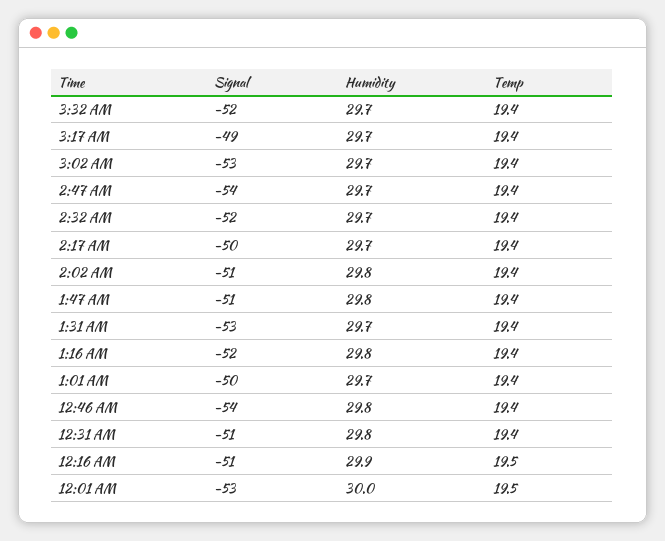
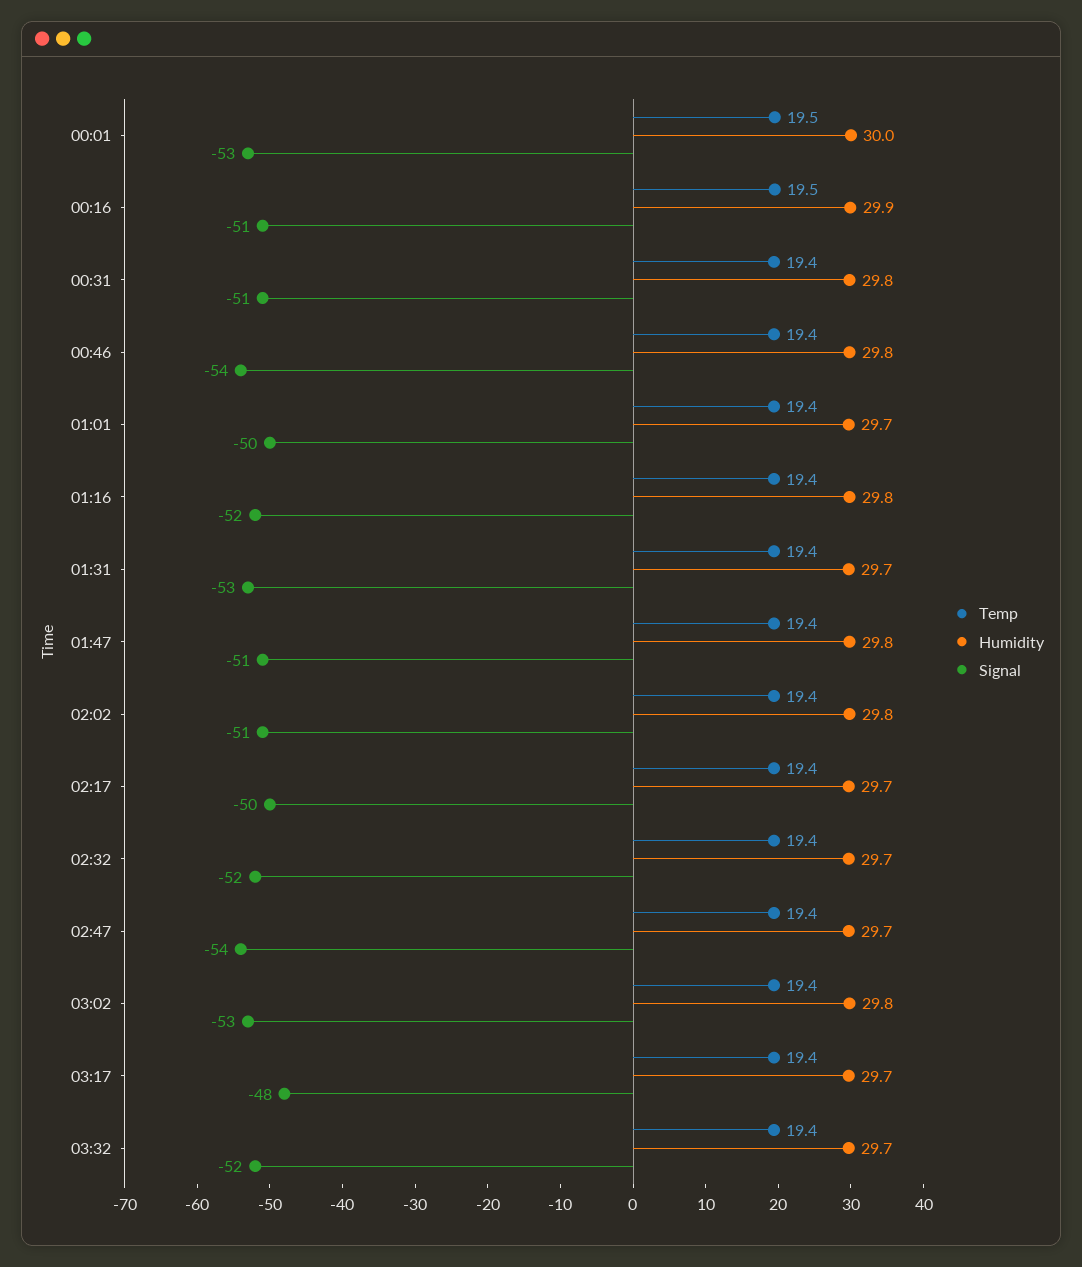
Signal, 3:17 AM: -49 -> -48
Humidity, 3:02 AM: 29.7 -> 29.8

